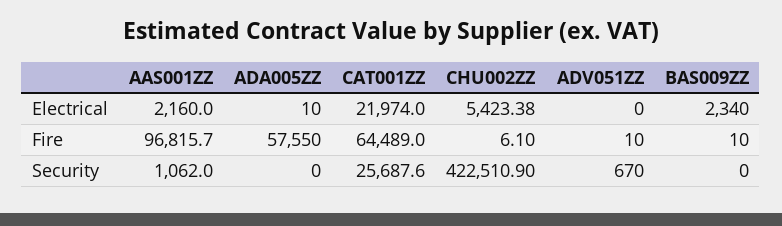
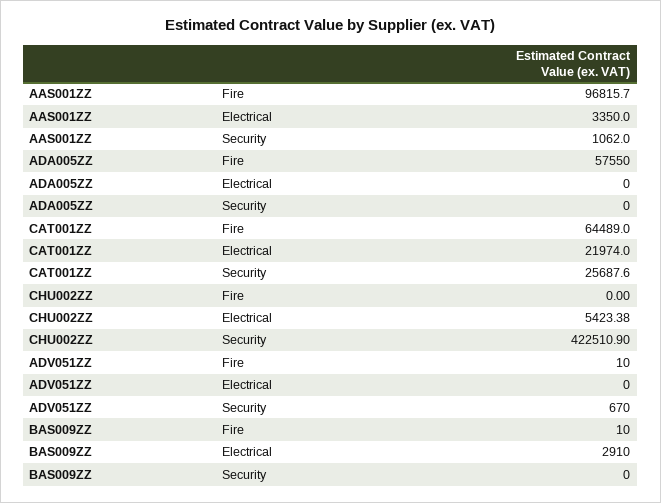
AAS001ZZ, Electrical: 2160 -> 3350
ADA005ZZ, Electrical: 10 -> 0
BAS009ZZ, Electrical: 2340 -> 2910
CHU002ZZ, Fire: 6.1 -> 0

